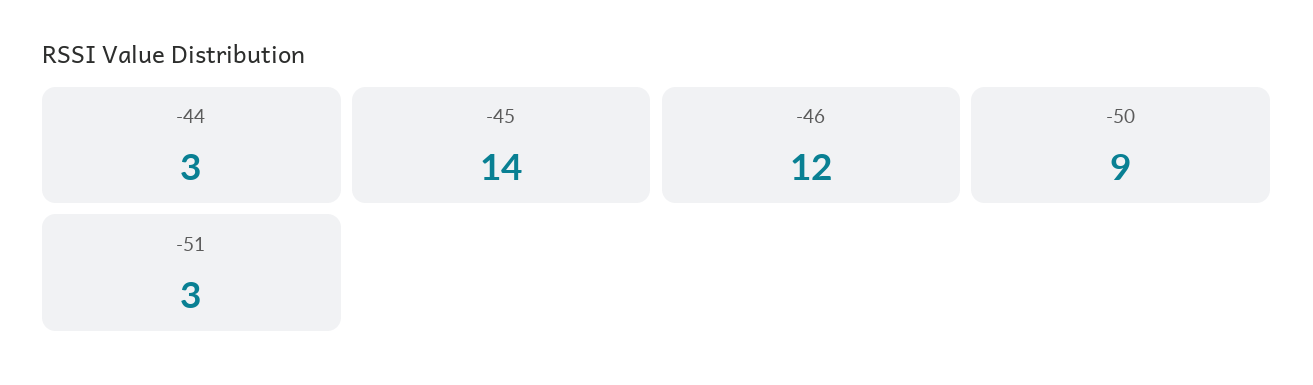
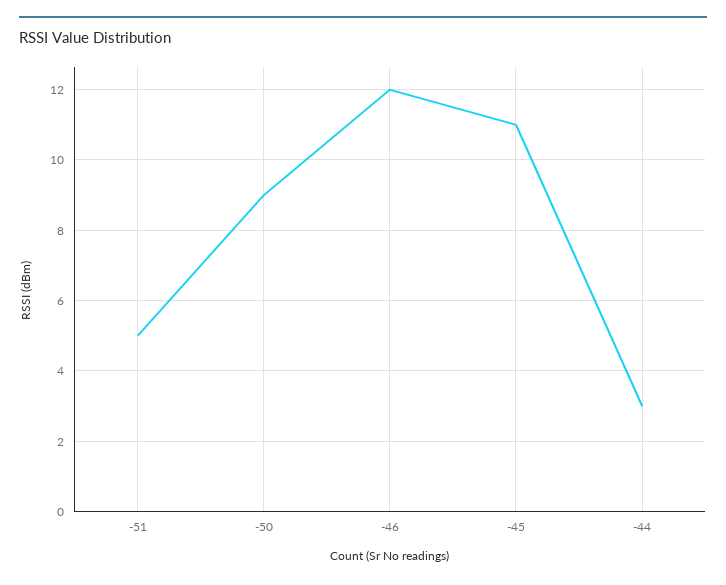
-45: 14 -> 11
-51: 3 -> 5

